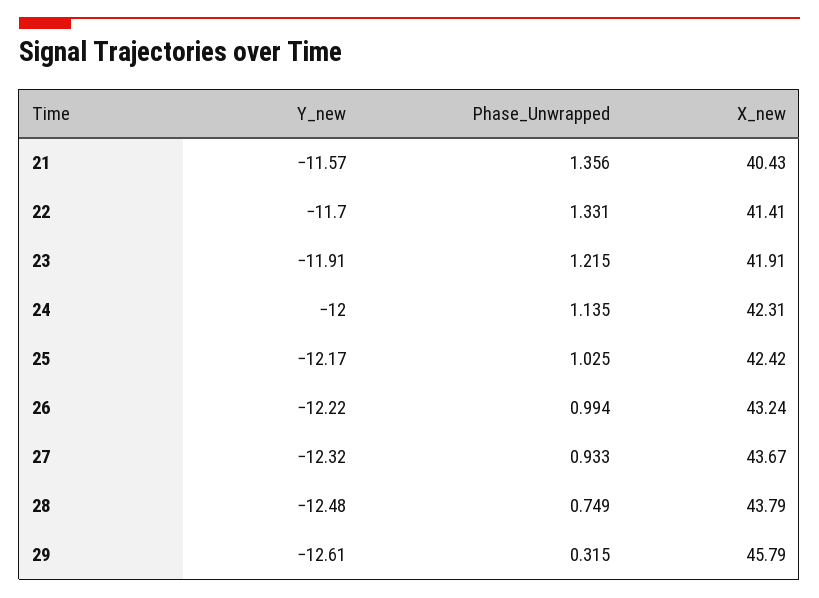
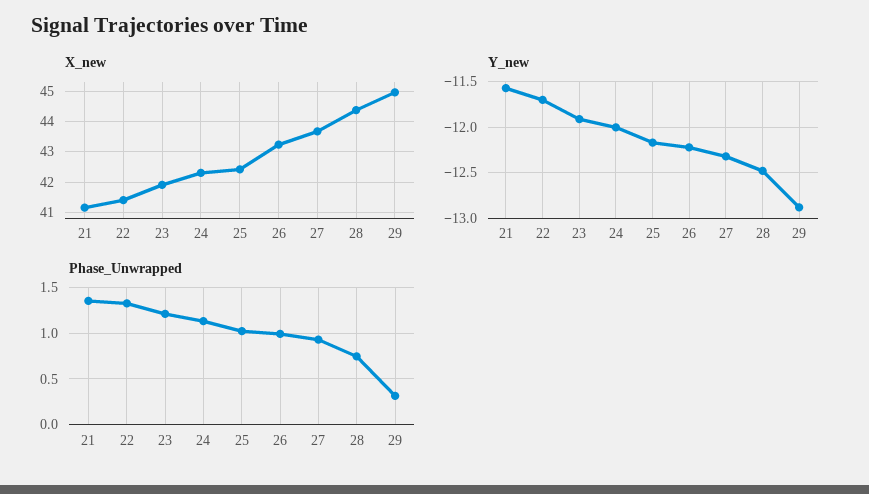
X_new, 21: 40.43 -> 41.2
X_new, 28: 43.79 -> 44.4
Y_new, 29: -12.61 -> -12.9
X_new, 29: 45.79 -> 45

